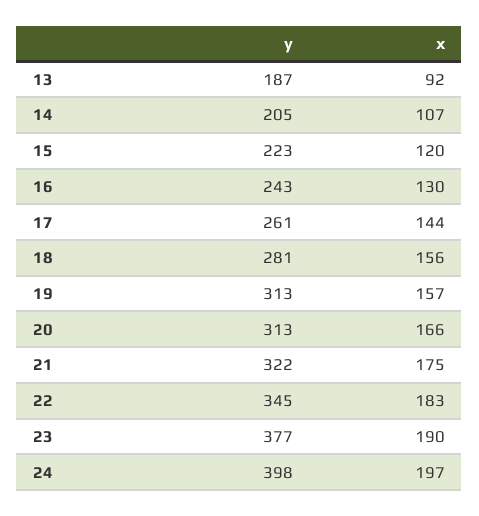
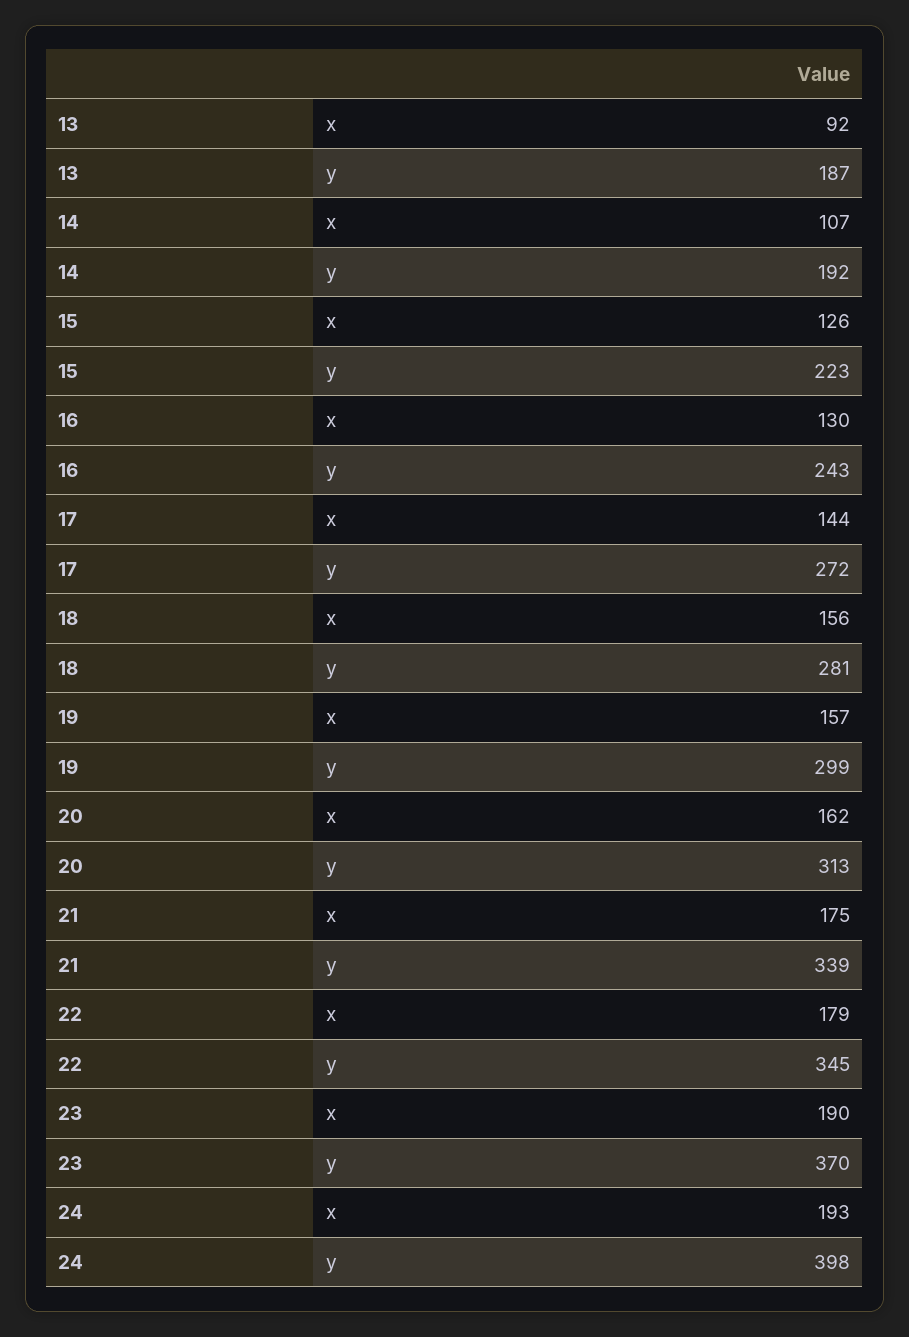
y, 14: 205 -> 192
x, 15: 120 -> 126
y, 17: 261 -> 272
y, 19: 313 -> 299
x, 20: 166 -> 162
y, 21: 322 -> 339
x, 22: 183 -> 179
y, 23: 377 -> 370
x, 24: 197 -> 193

